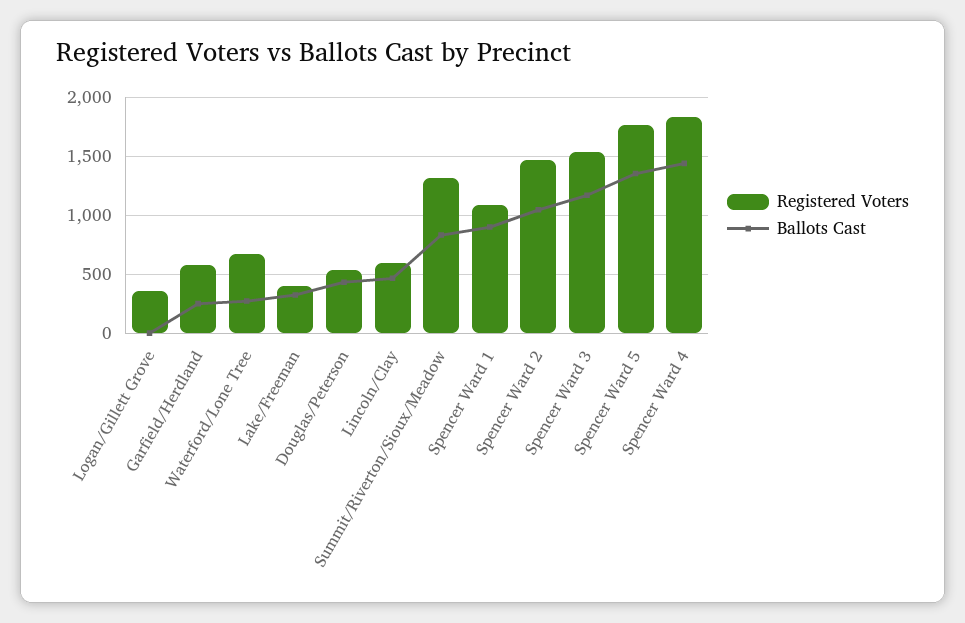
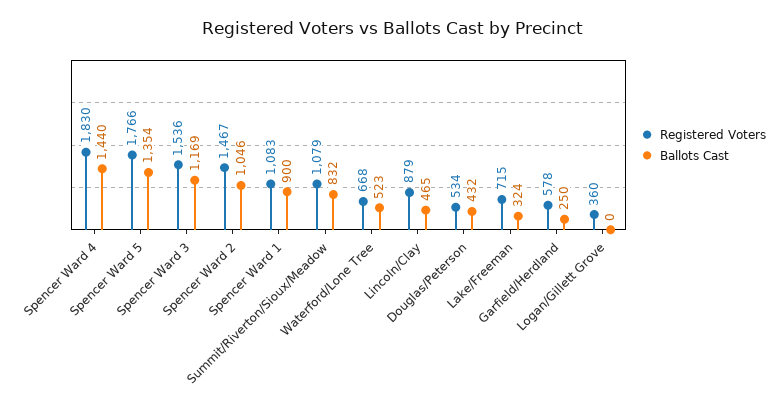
Ballots Cast, Waterford/Lone Tree: 300 -> 523
Registered Voters, Lake/Freeman: 400 -> 715
Registered Voters, Lincoln/Clay: 600 -> 879
Registered Voters, Summit/Riverton/Sioux/Meadow: 1300 -> 1079

